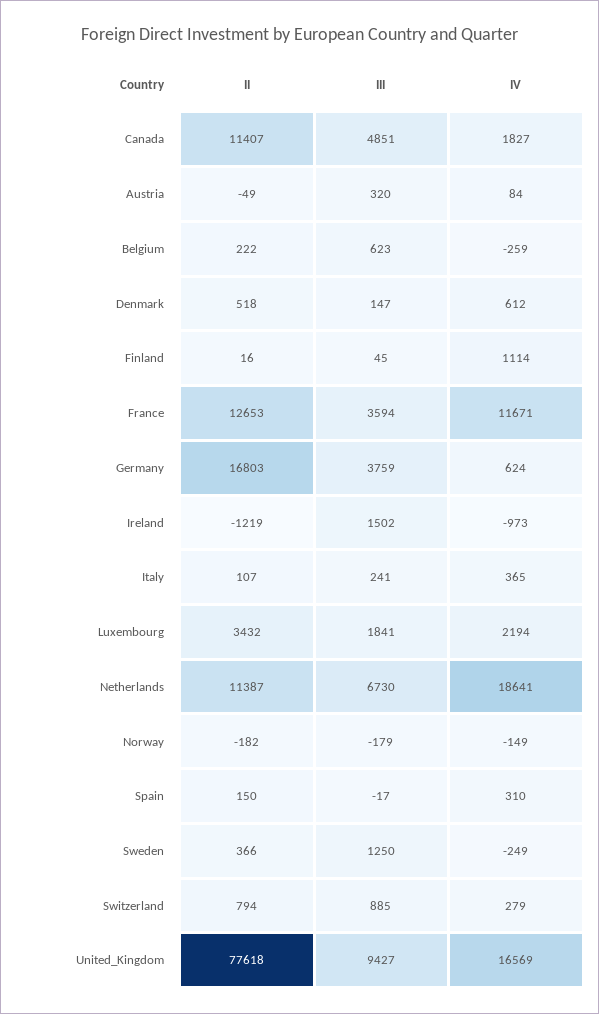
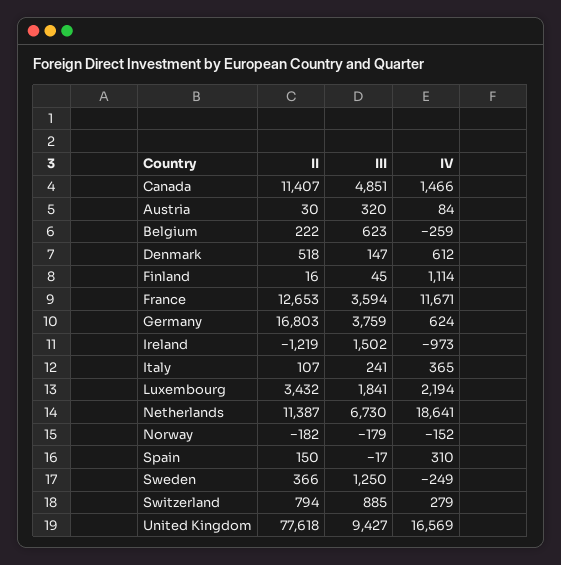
IV, Canada: 1827 -> 1466
II, Austria: -49 -> 30
IV, Norway: -149 -> -152

